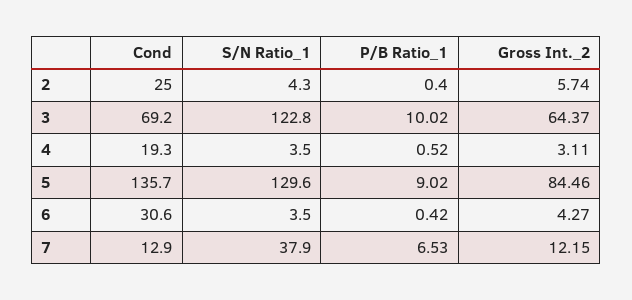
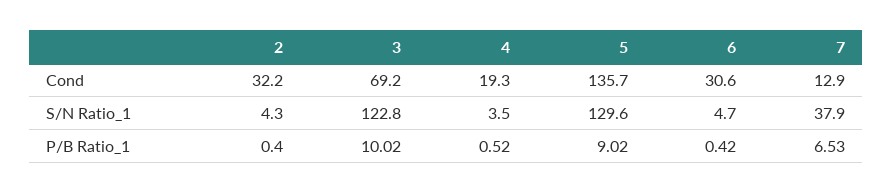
Cond, 2: 25 -> 32.2
Gross Int._2, 2: 5.74 -> none
Gross Int._2, 3: 64.37 -> none
Gross Int._2, 4: 3.11 -> none
Gross Int._2, 5: 84.46 -> none
S/N Ratio_1, 6: 3.5 -> 4.7
Gross Int._2, 6: 4.27 -> none
Gross Int._2, 7: 12.15 -> none

